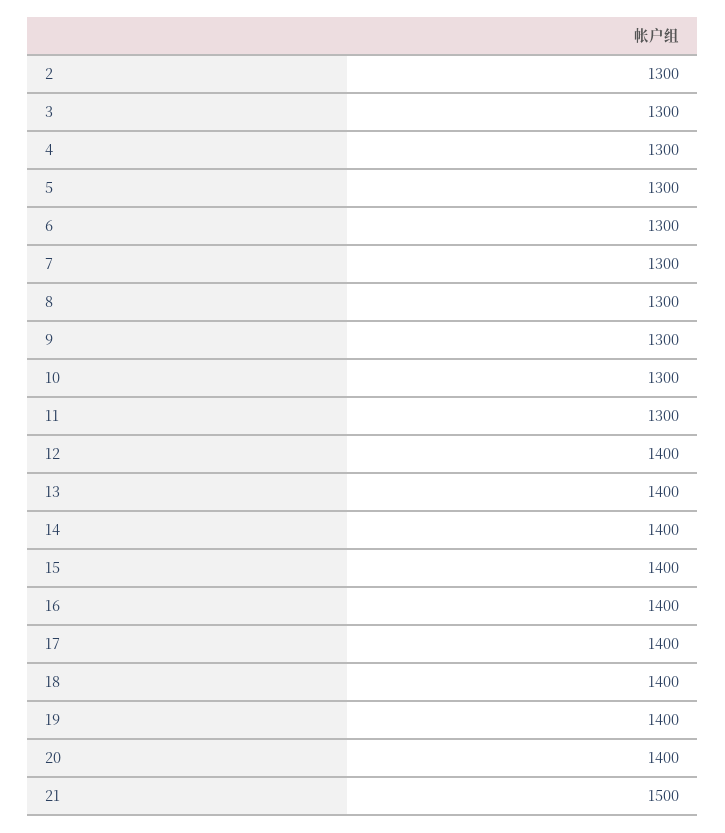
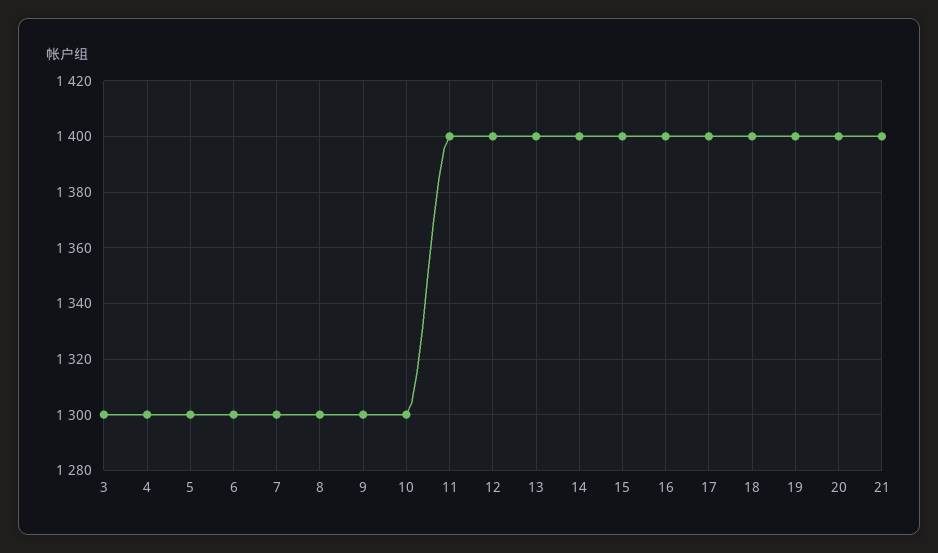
2: 1300 -> none
11: 1300 -> 1400
21: 1500 -> 1400

